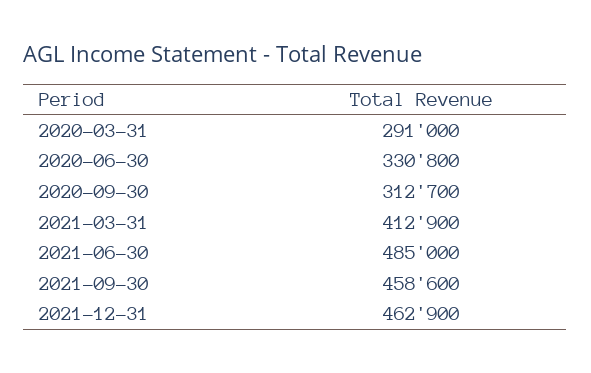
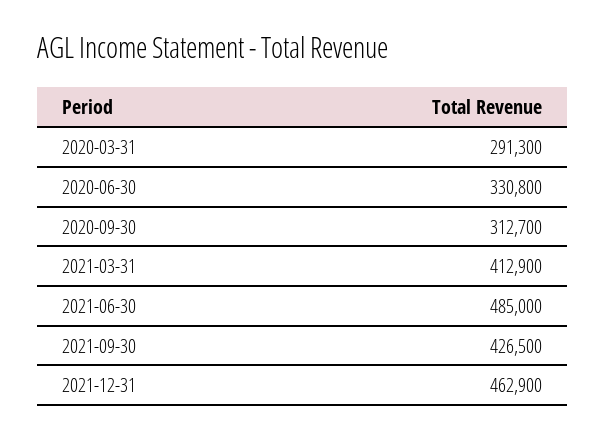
2020-03-31: 291000 -> 291300
2021-09-30: 458600 -> 426500

